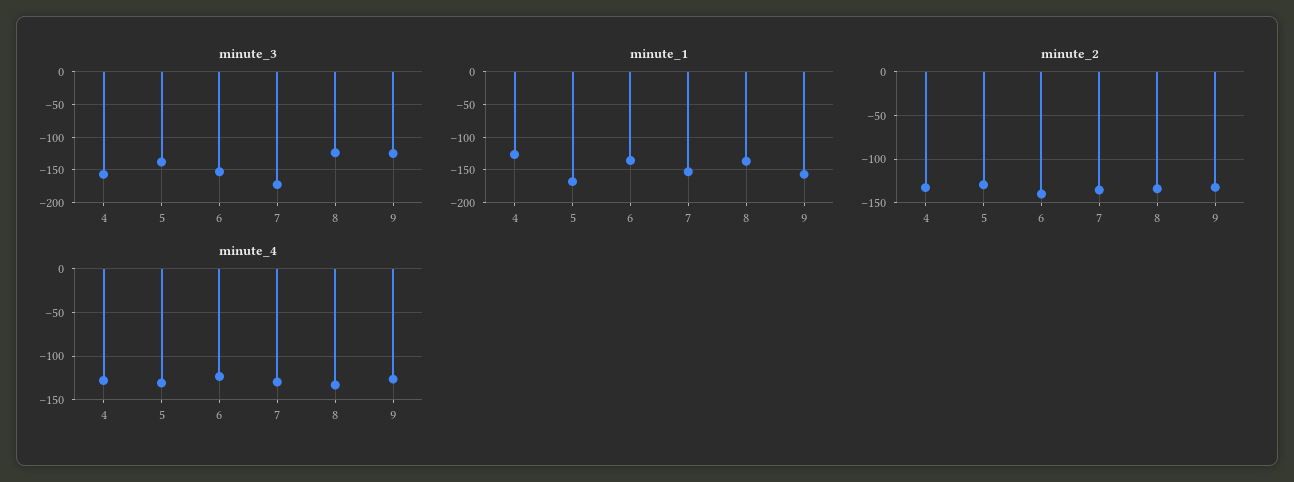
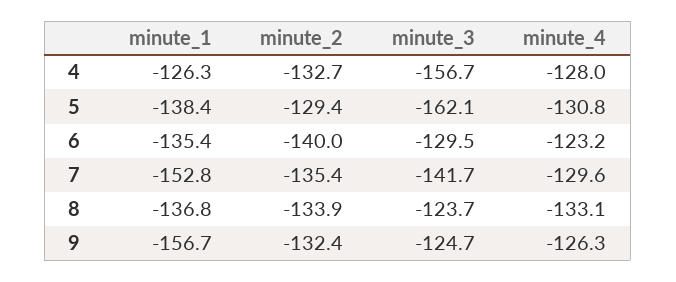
minute_3, 5: -140 -> -162.1
minute_3, 6: -150 -> -129.5
minute_3, 7: -170 -> -141.7
minute_1, 5: -170 -> -138.4

